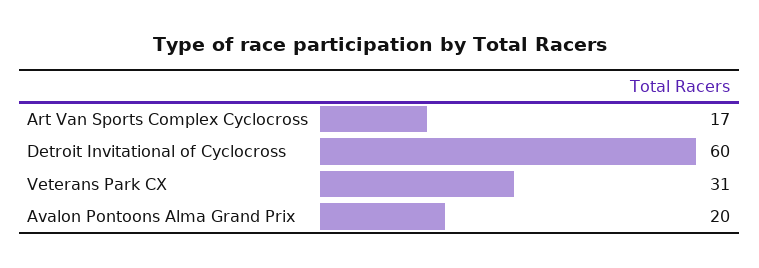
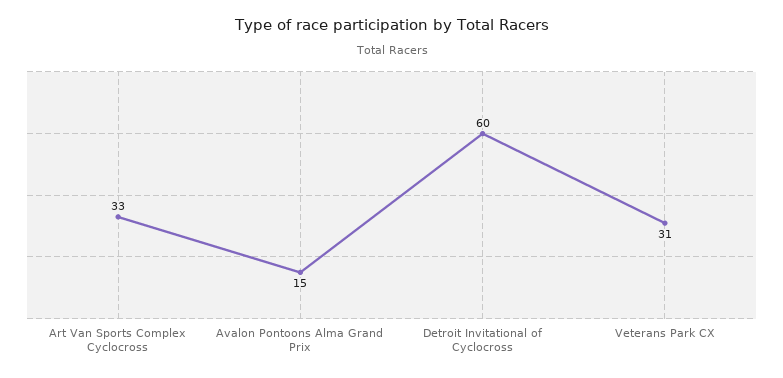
Art Van Sports Complex Cyclocross: 17 -> 33
Avalon Pontoons Alma Grand Prix: 20 -> 15

